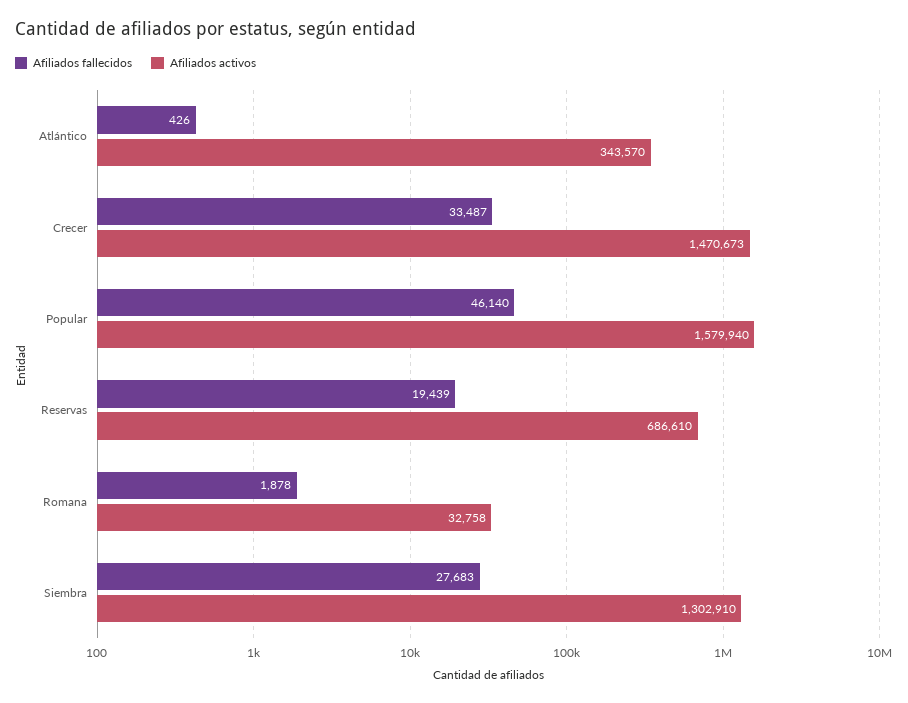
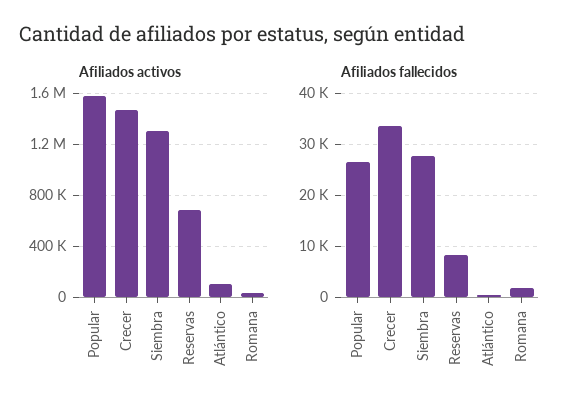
Afiliados activos, Atlántico: 343570 -> 100000
Afiliados fallecidos, Popular: 46140 -> 26000
Afiliados fallecidos, Reservas: 19439 -> 8000

